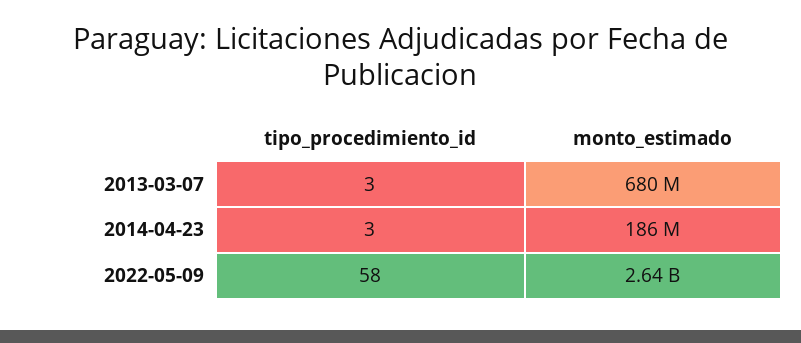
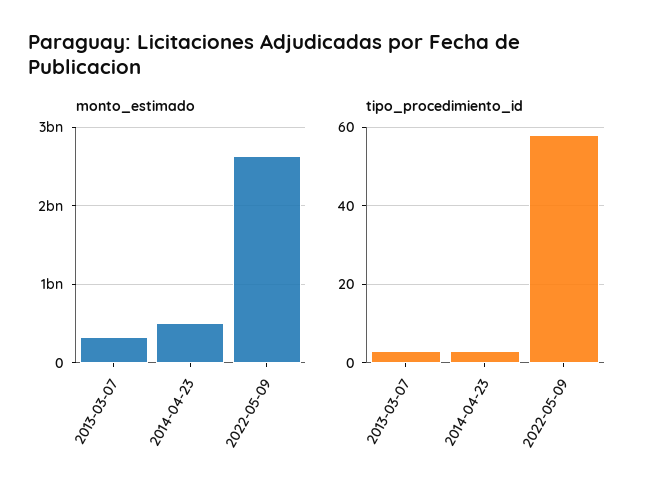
monto_estimado, 2013-03-07: 680000000 -> 300000000
monto_estimado, 2014-04-23: 186000000 -> 500000000

